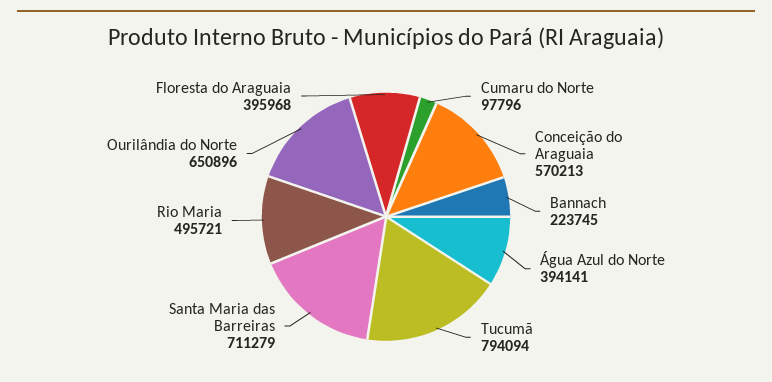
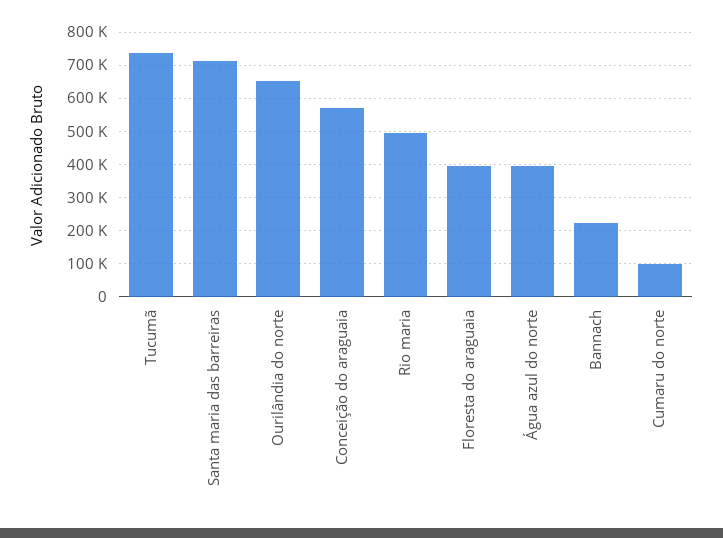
Tucumã: 794094 -> 740000

